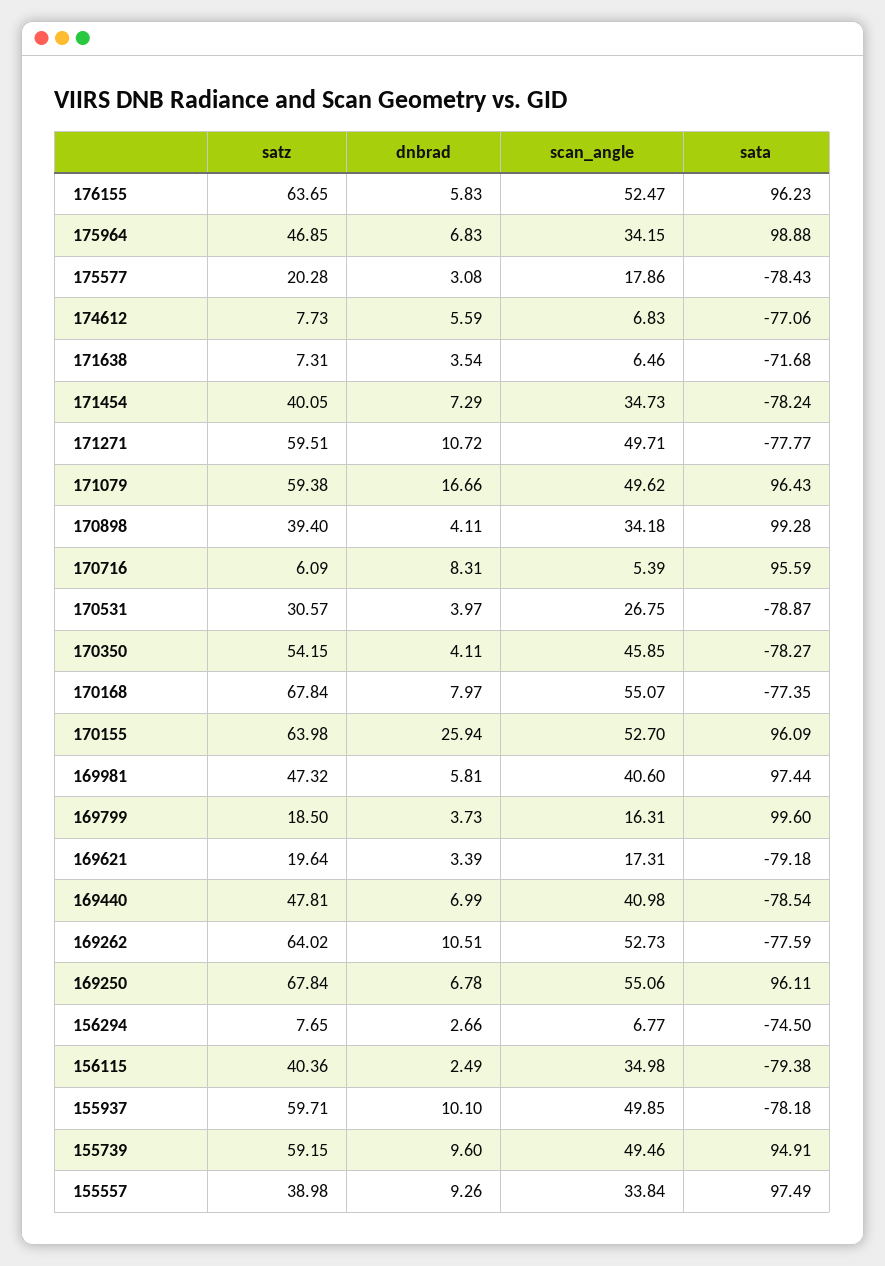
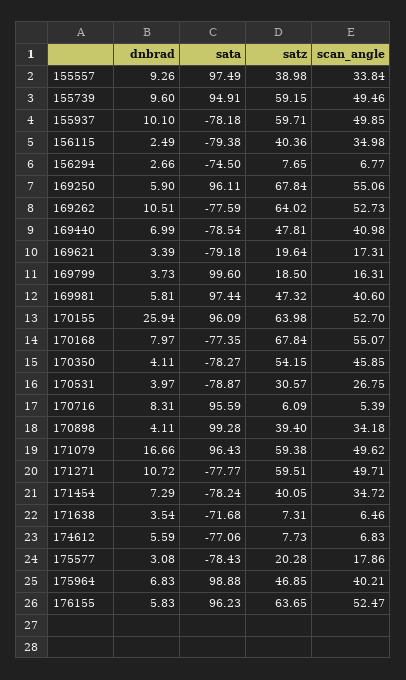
scan_angle, 175964: 34.15 -> 40.21
scan_angle, 171454: 34.73 -> 34.72
dnbrad, 169250: 6.78 -> 5.9

